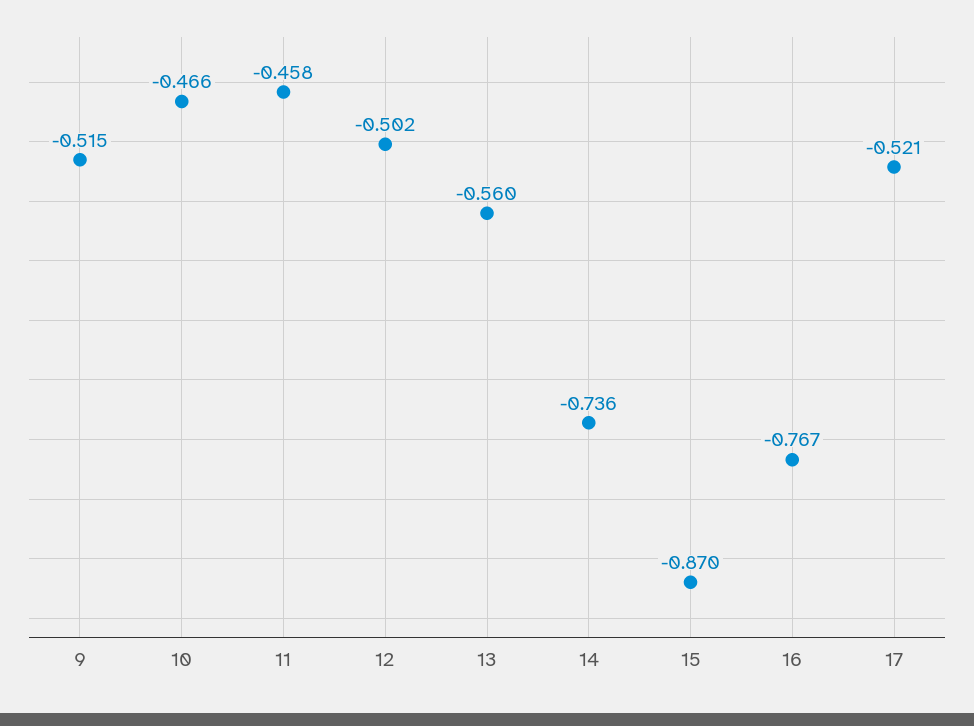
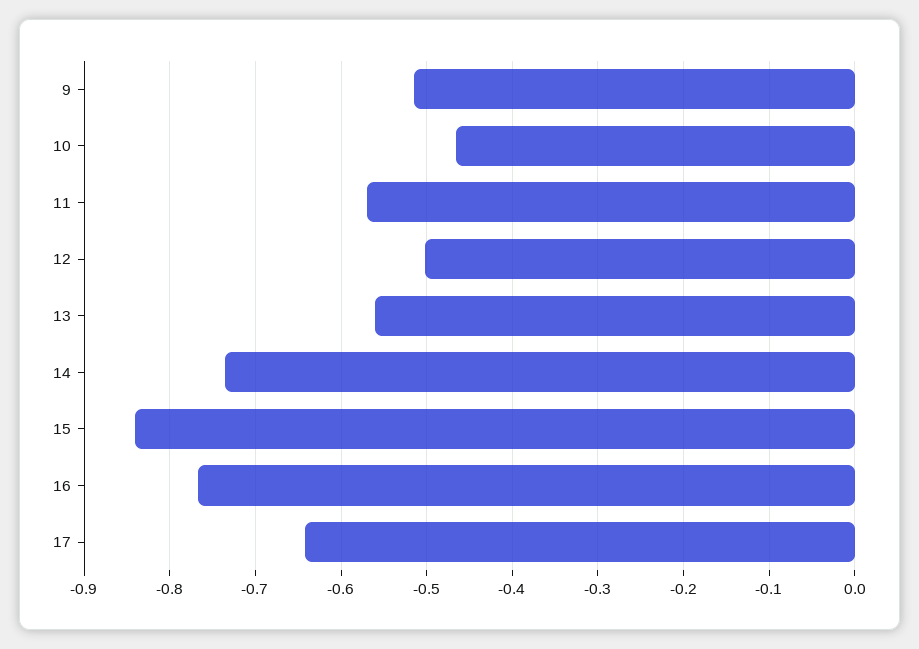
11: -0.458 -> -0.57
15: -0.87 -> -0.84
17: -0.521 -> -0.64

